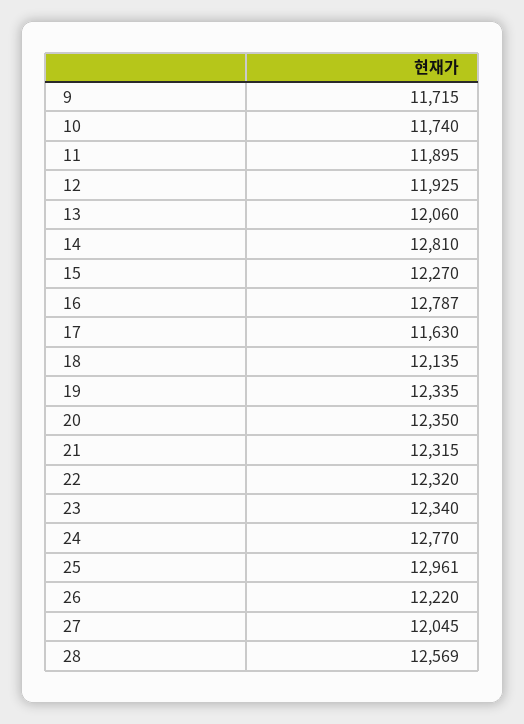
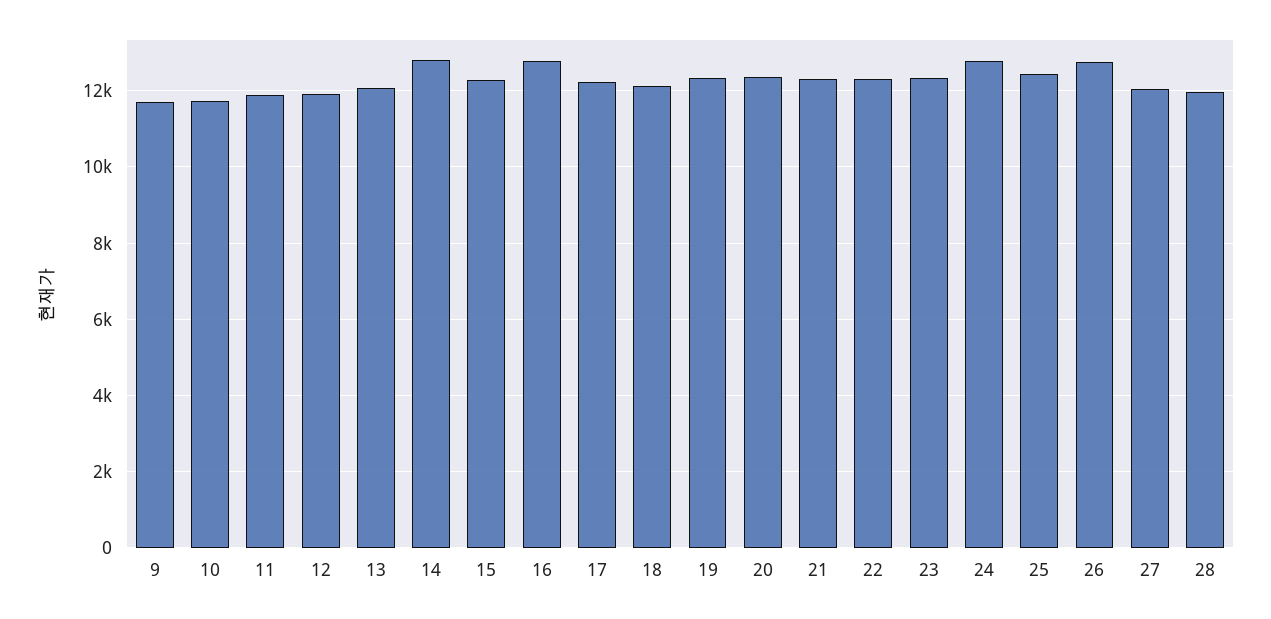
17: 11630 -> 12200
25: 12961 -> 12400
26: 12220 -> 12800
28: 12569 -> 12000

